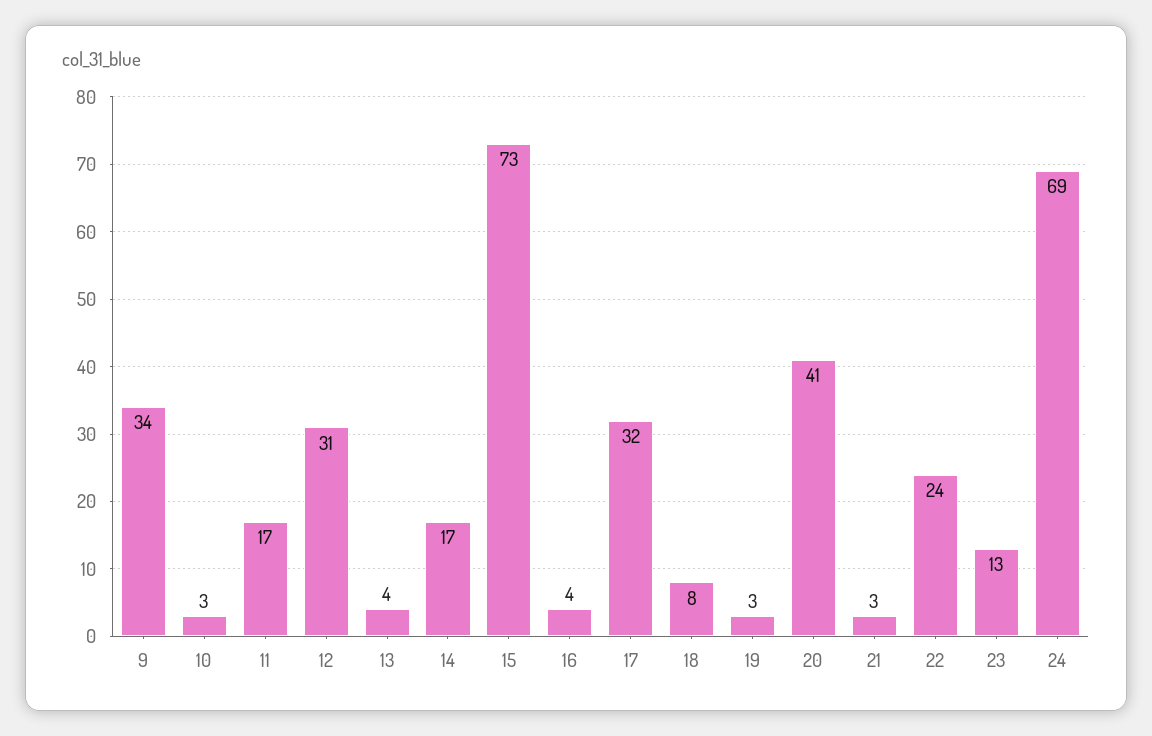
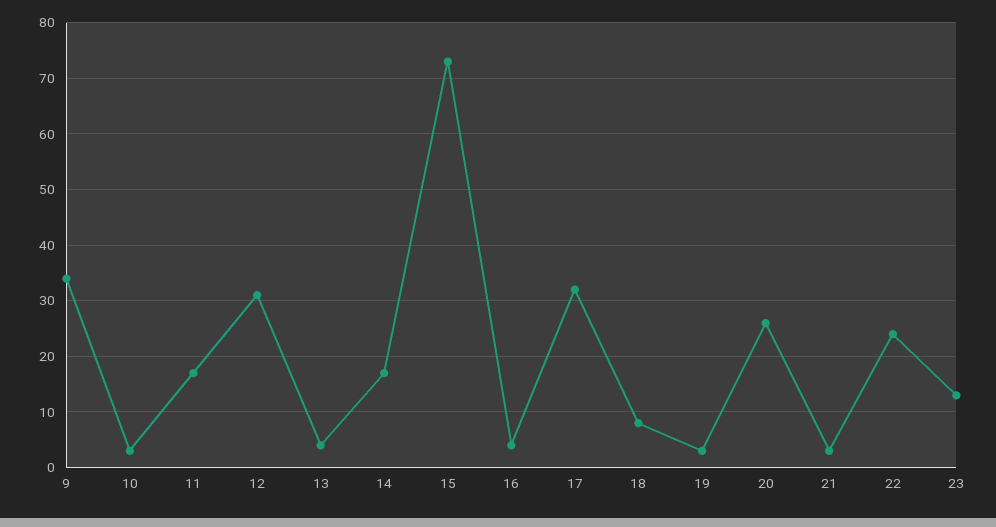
20: 41 -> 25
24: 69 -> none

